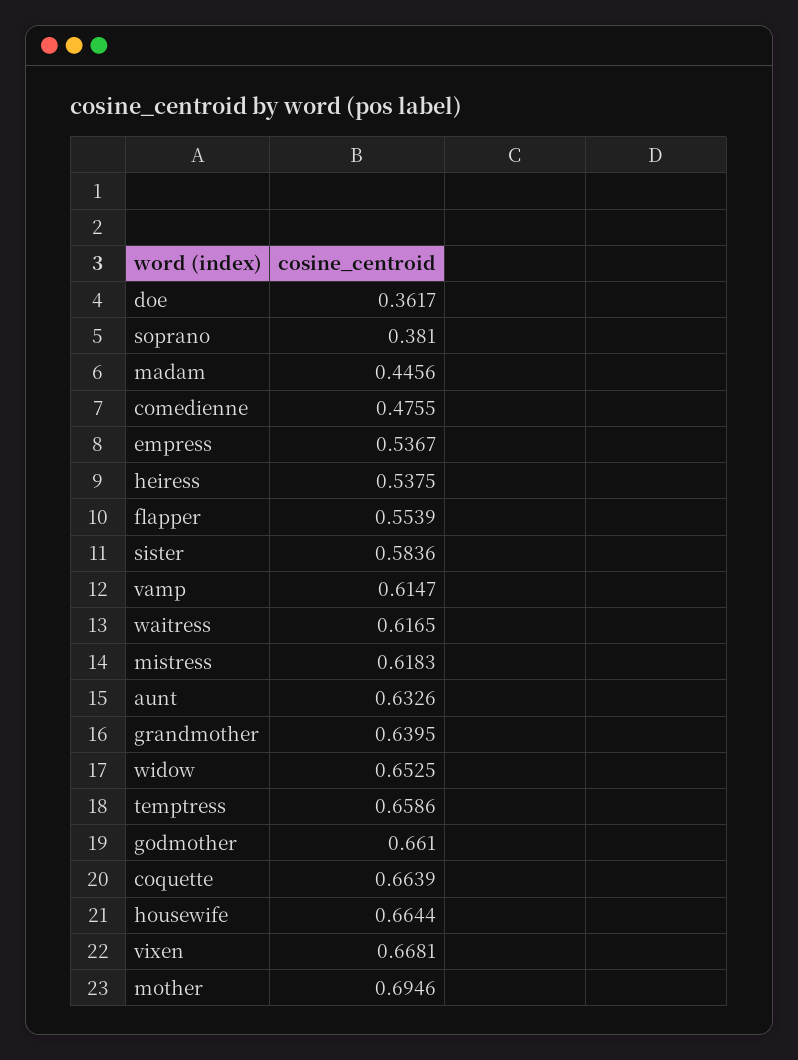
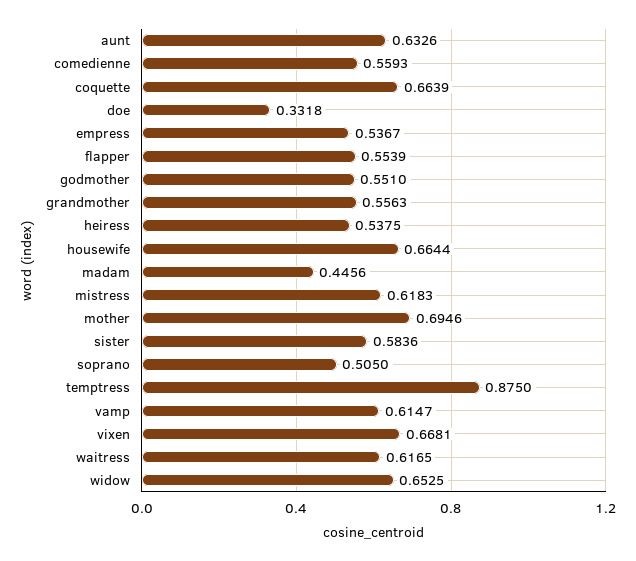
doe: 0.3617 -> 0.3318
soprano: 0.381 -> 0.505
comedienne: 0.4755 -> 0.5593
grandmother: 0.6395 -> 0.5563
temptress: 0.6586 -> 0.875
godmother: 0.661 -> 0.551

